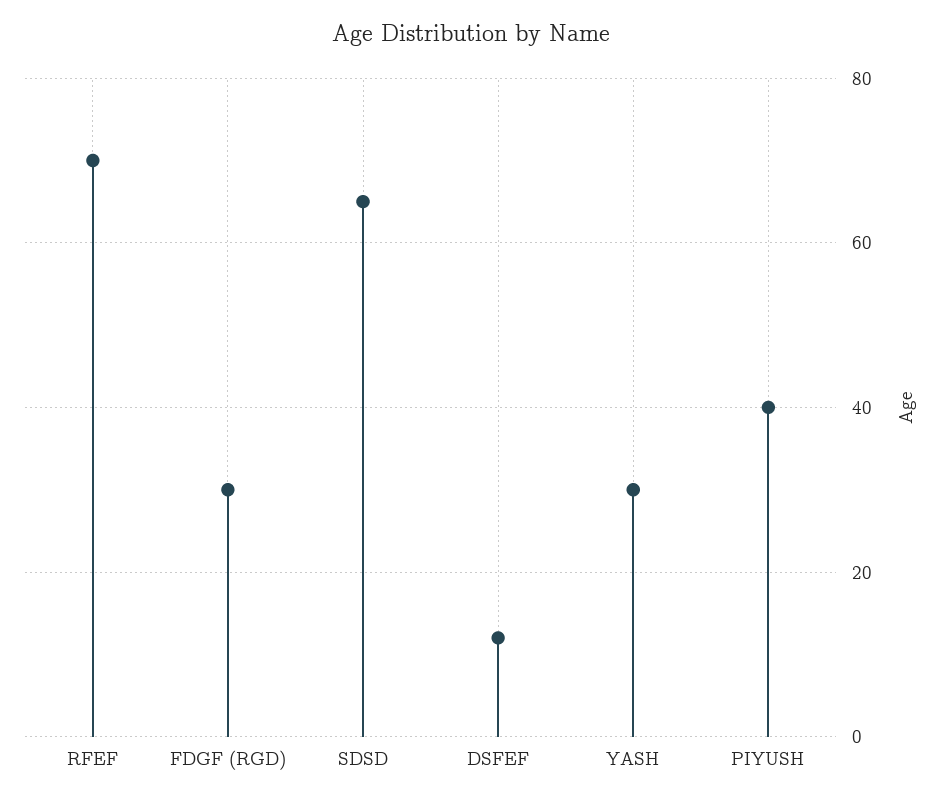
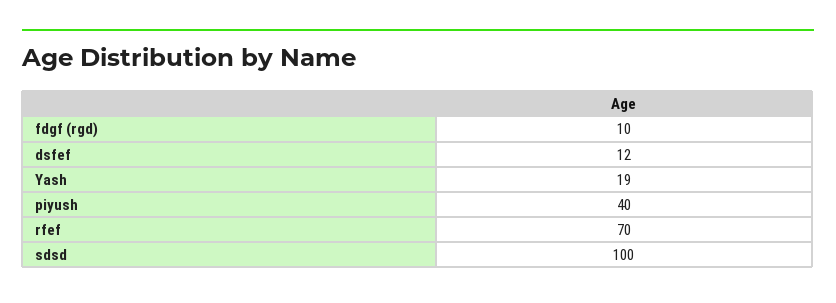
FDGF (RGD): 30 -> 10
SDSD: 65 -> 100
YASH: 30 -> 19

